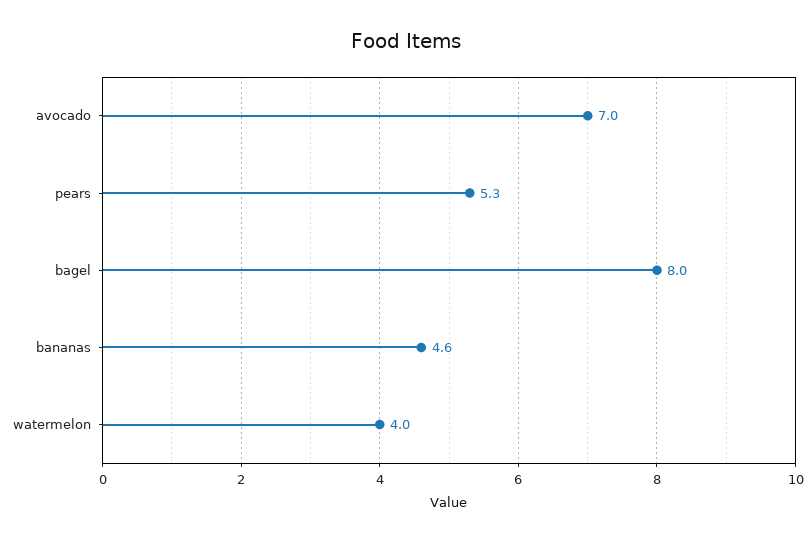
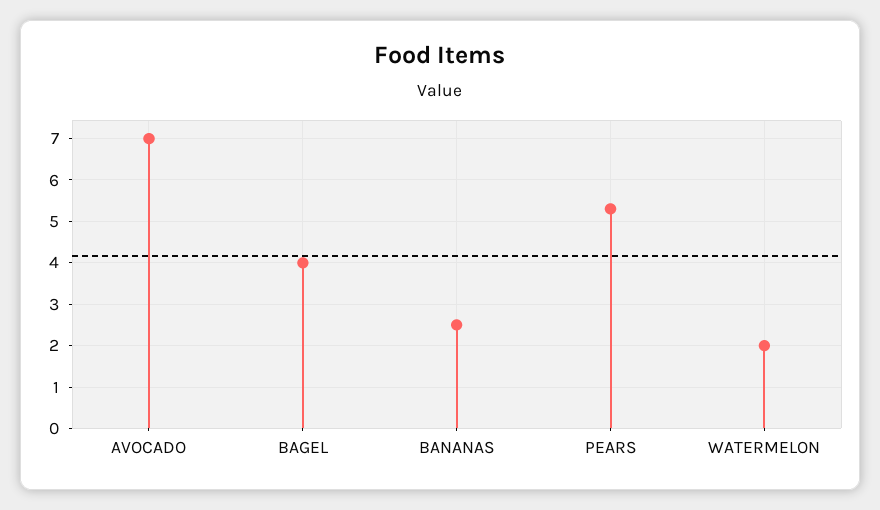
bagel: 8 -> 4
bananas: 4.6 -> 2.5
watermelon: 4 -> 2

